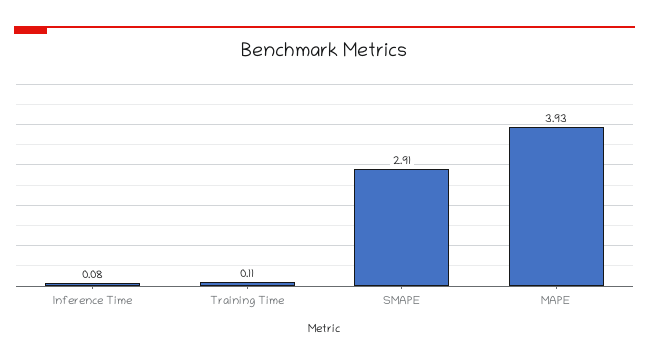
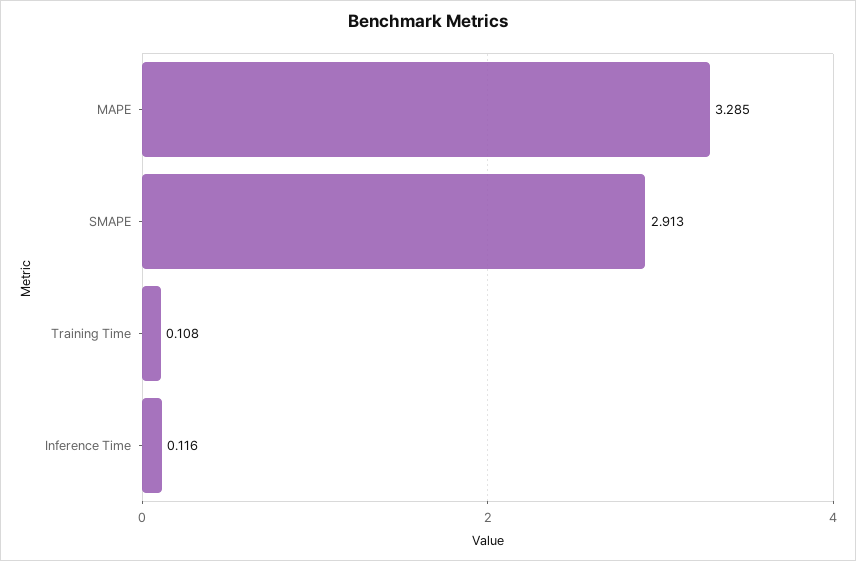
Inference Time: 0.08 -> 0.116
MAPE: 3.93 -> 3.285

